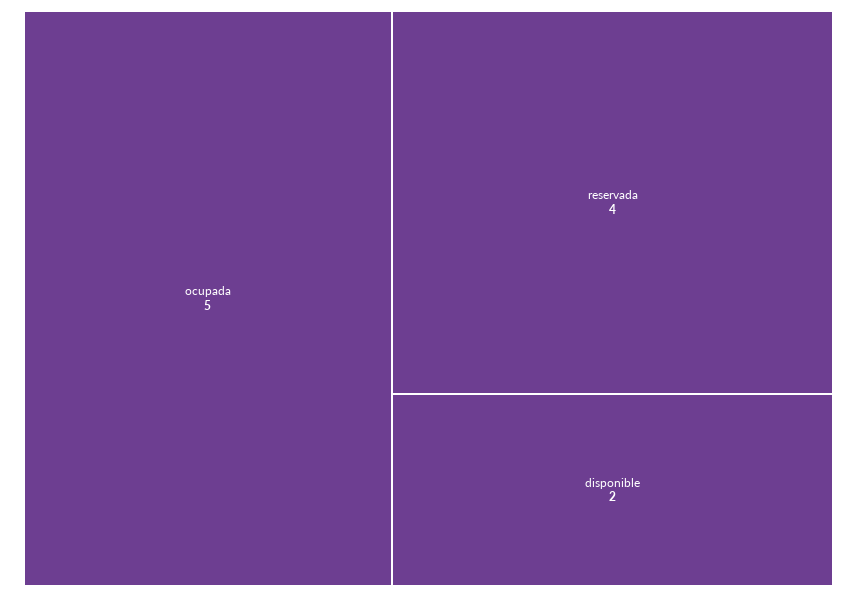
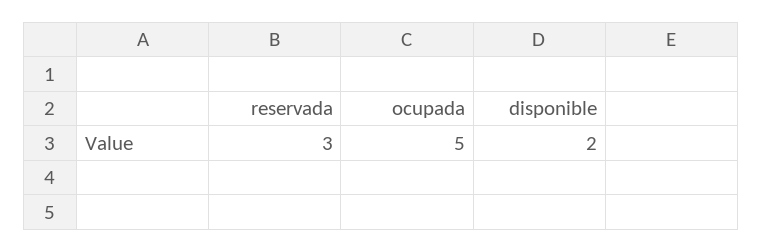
reservada: 4 -> 3

